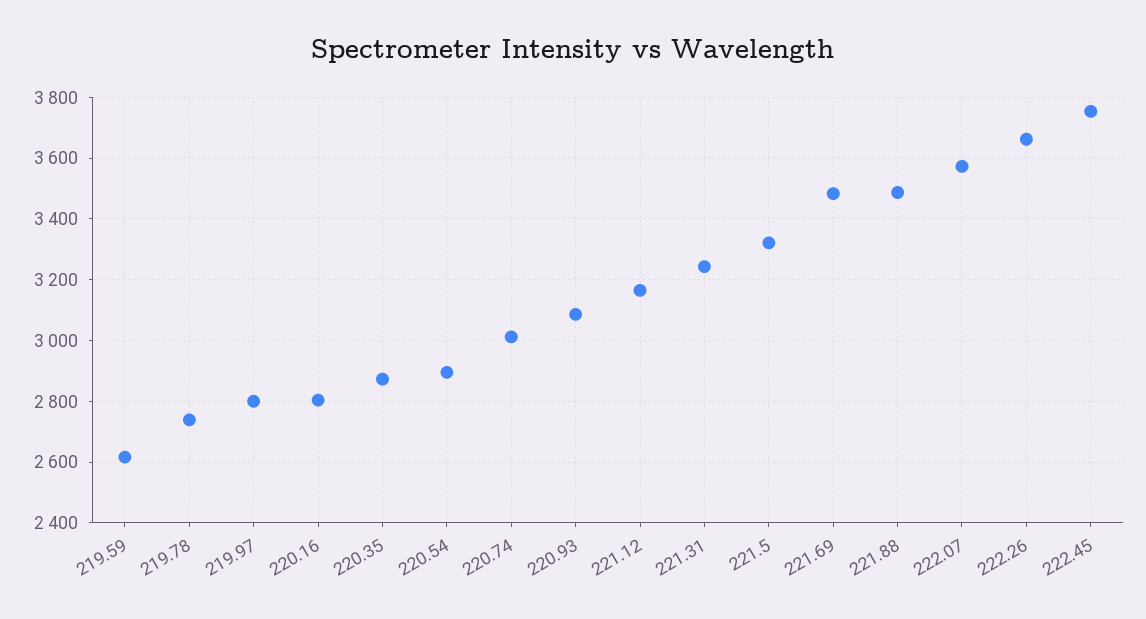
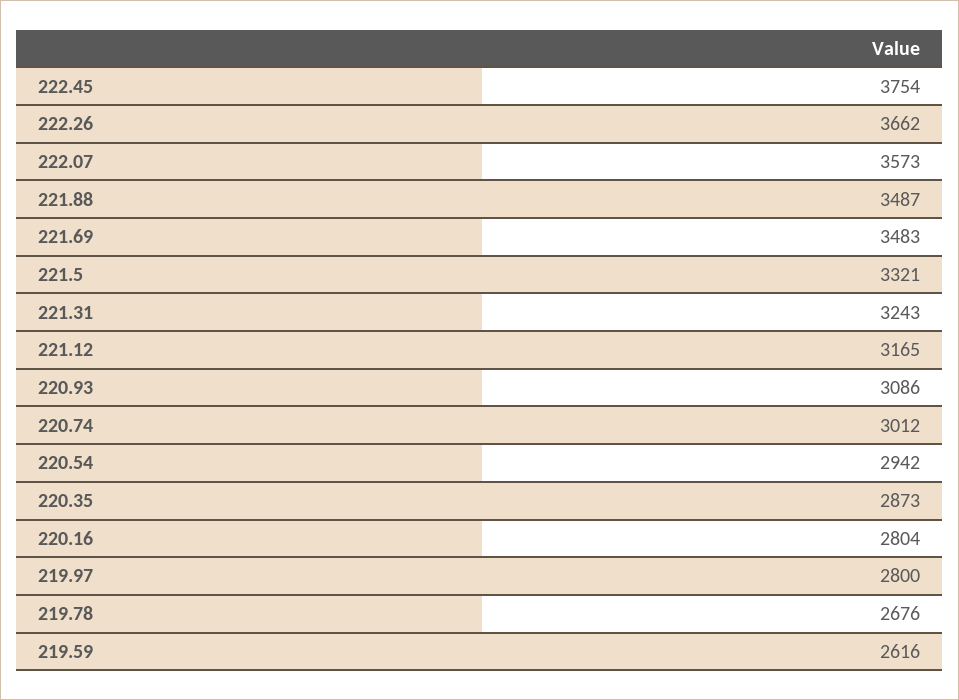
219.78: 2740 -> 2676
220.54: 2900 -> 2942

